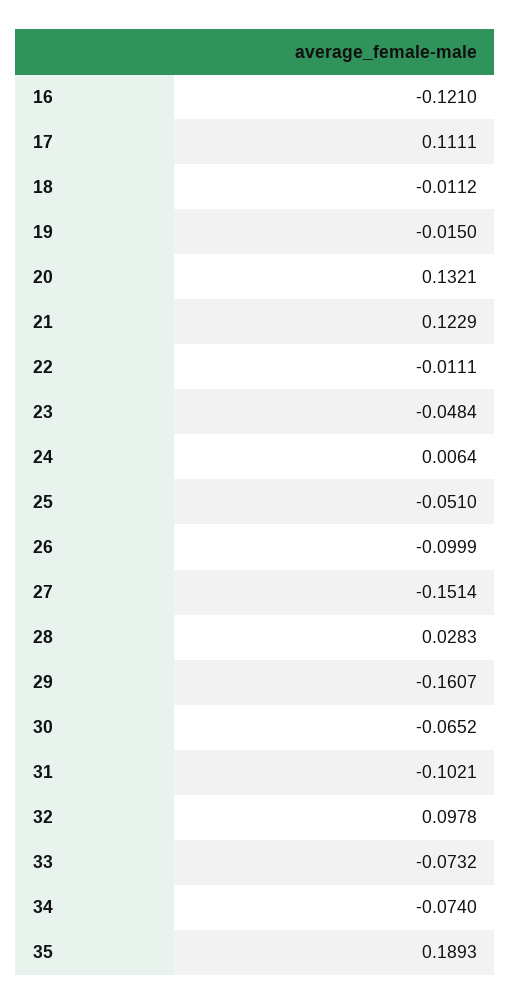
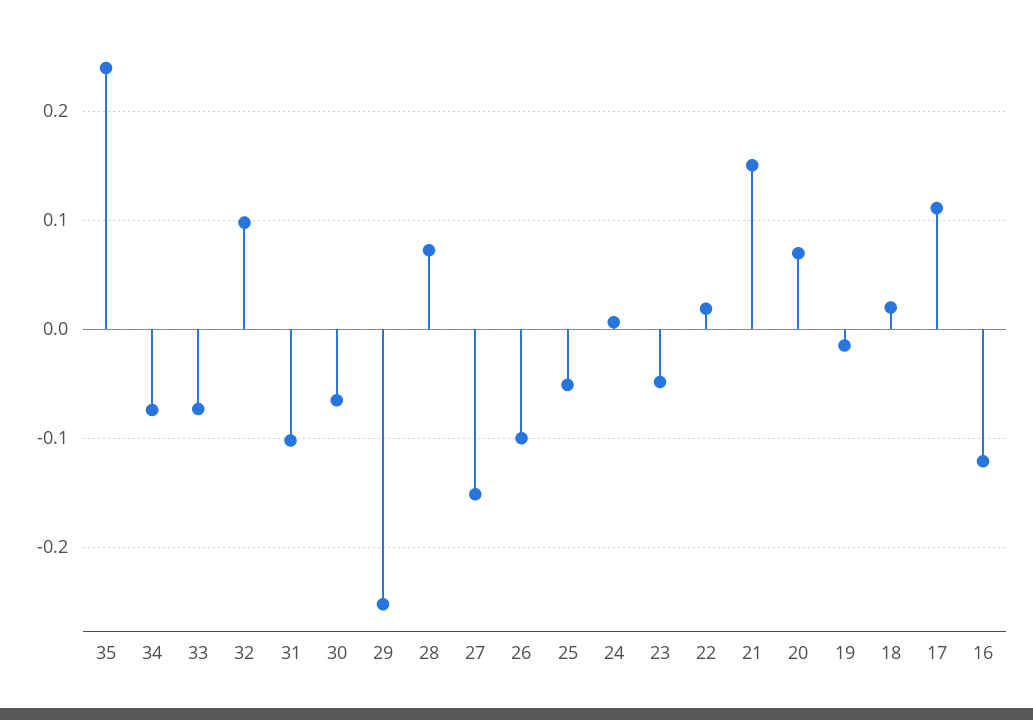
18: -0.0112 -> 0.02
20: 0.1321 -> 0.07
21: 0.1229 -> 0.15
22: -0.0111 -> 0.02
28: 0.0283 -> 0.07
29: -0.1607 -> -0.25
35: 0.1893 -> 0.24

